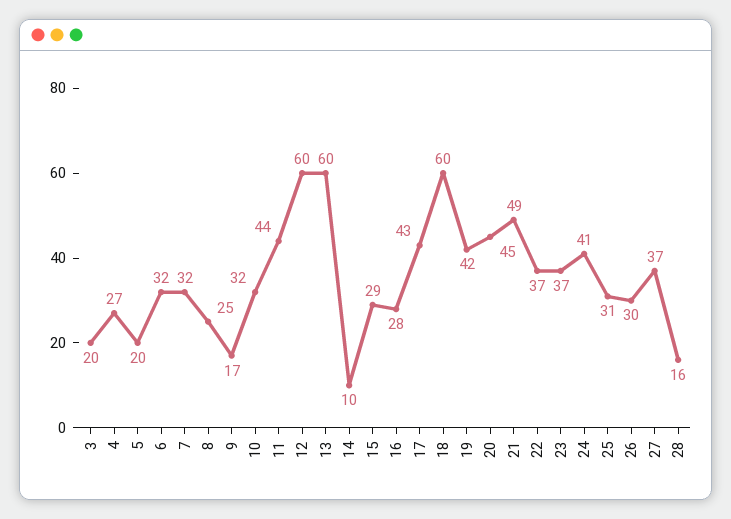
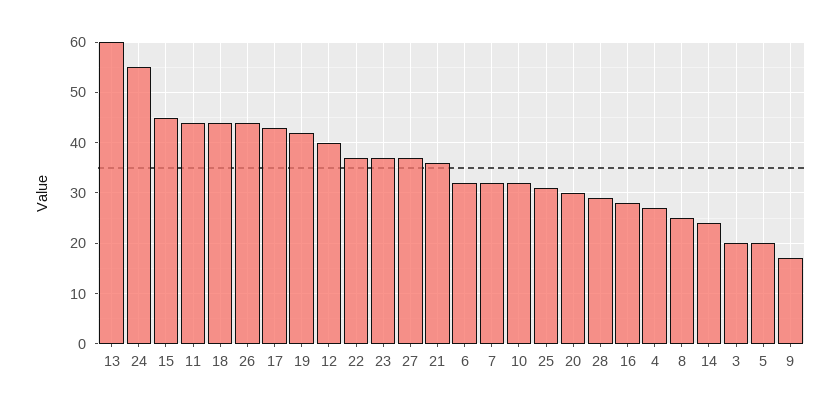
12: 60 -> 40
14: 10 -> 25
15: 29 -> 45
18: 60 -> 45
20: 45 -> 30
21: 49 -> 35
24: 41 -> 55
26: 30 -> 45
28: 16 -> 30

